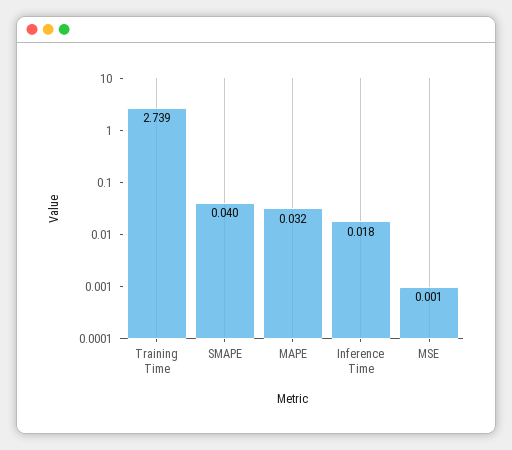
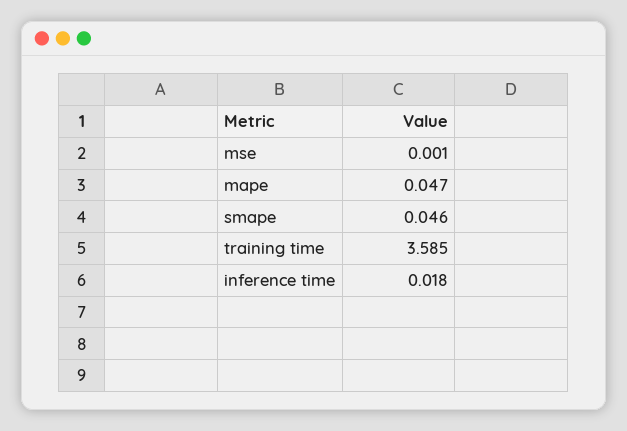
Training Time: 2.739 -> 3.585
SMAPE: 0.04 -> 0.046
MAPE: 0.032 -> 0.047

